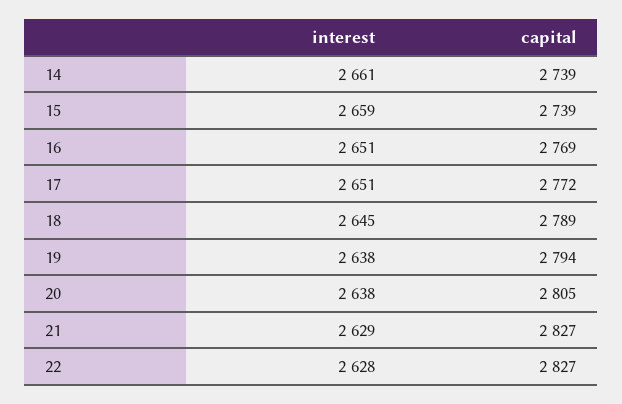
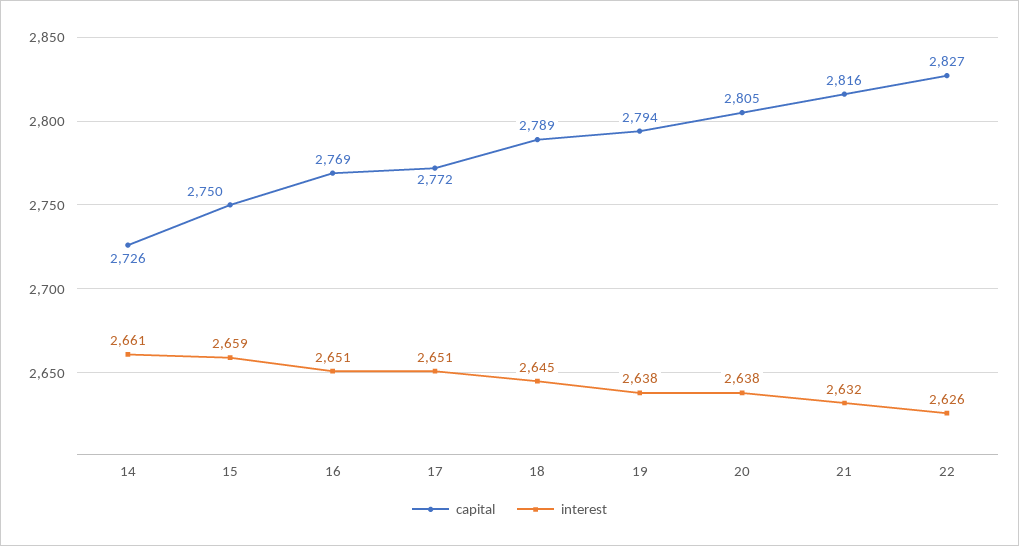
capital, 14: 2739 -> 2726
capital, 15: 2739 -> 2750
interest, 21: 2629 -> 2632
capital, 21: 2827 -> 2816
interest, 22: 2628 -> 2626

